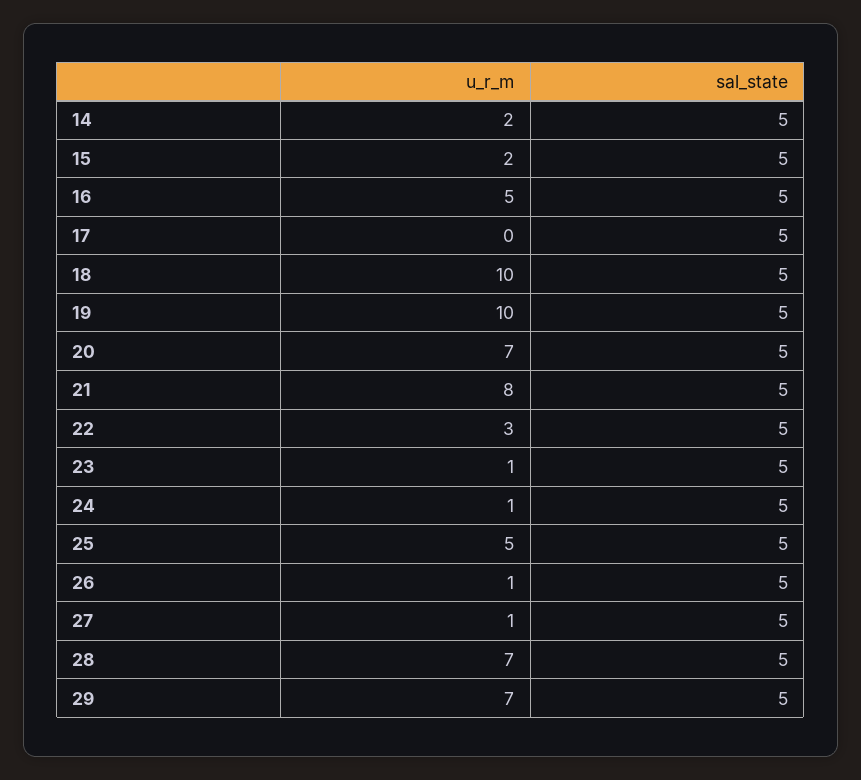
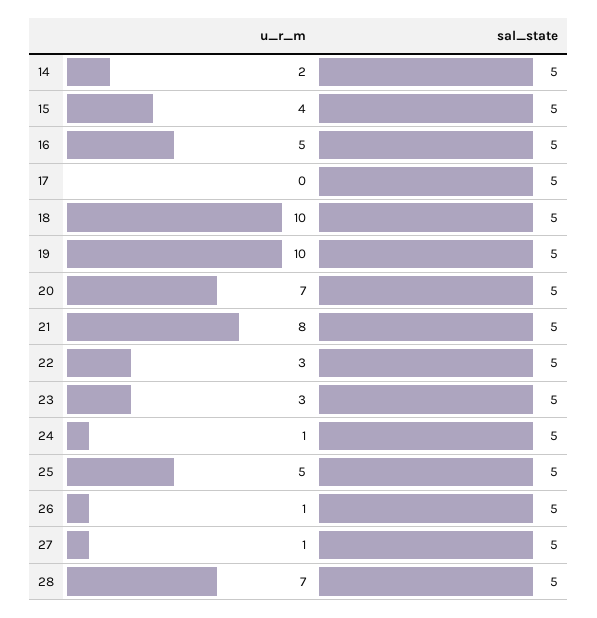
u_r_m, 15: 2 -> 4
u_r_m, 23: 1 -> 3
u_r_m, 29: 7 -> none
sal_state, 29: 5 -> none

